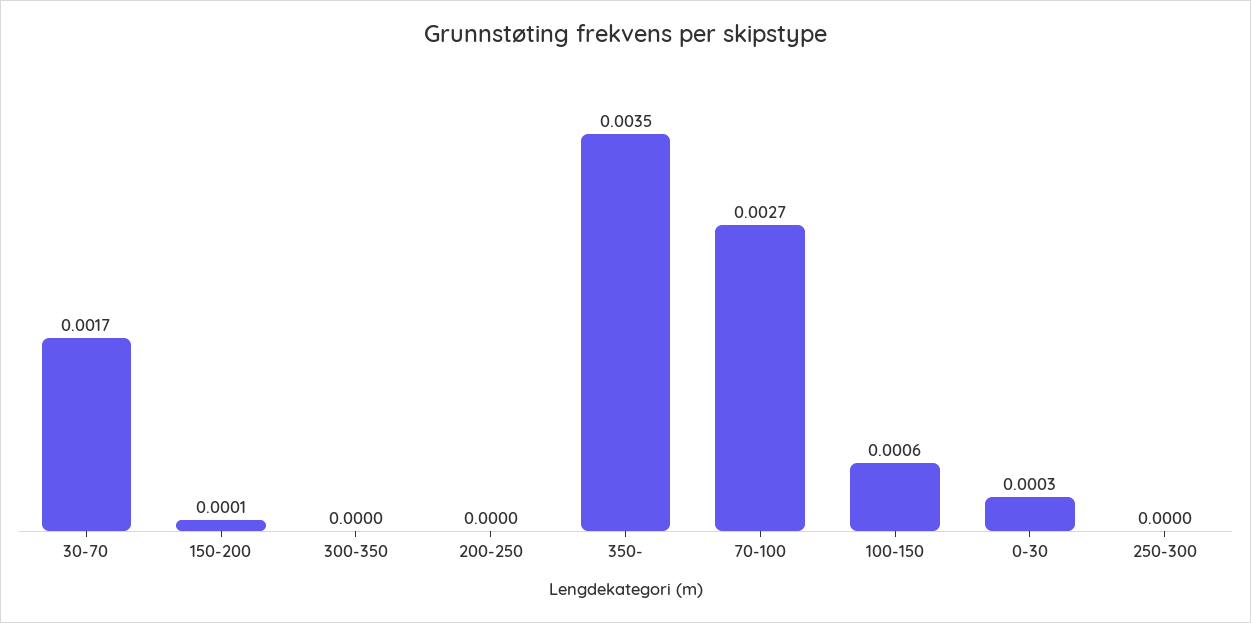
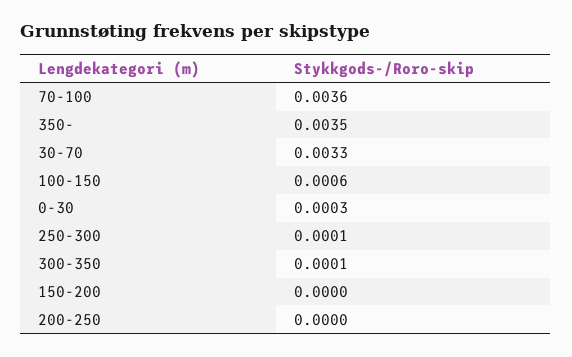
30-70: 0.0017 -> 0.0033
150-200: 0.0001 -> 0
300-350: 0 -> 0.0001
70-100: 0.0027 -> 0.0036
250-300: 0 -> 0.0001

